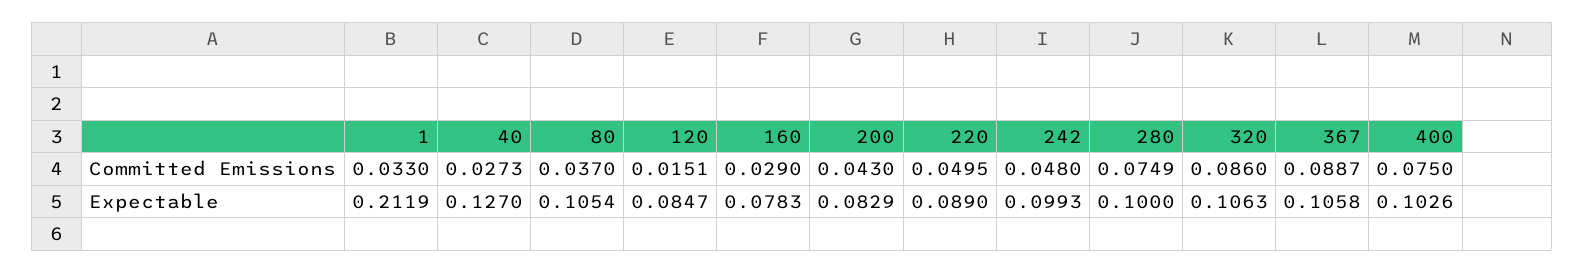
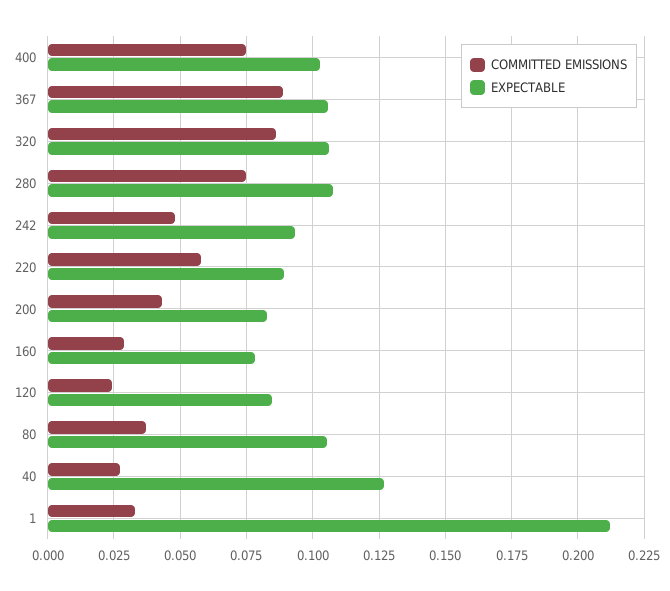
Committed Emissions, 120: 0.0151 -> 0.025
Committed Emissions, 220: 0.0495 -> 0.0575
Expectable, 242: 0.0993 -> 0.0925
Expectable, 280: 0.1 -> 0.1075

